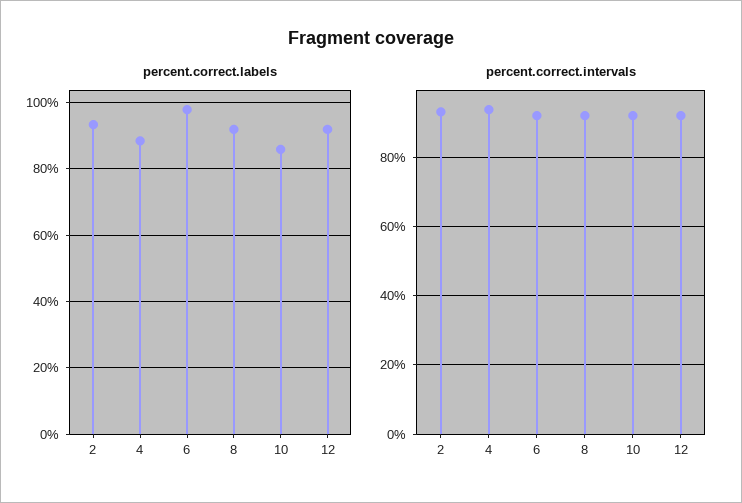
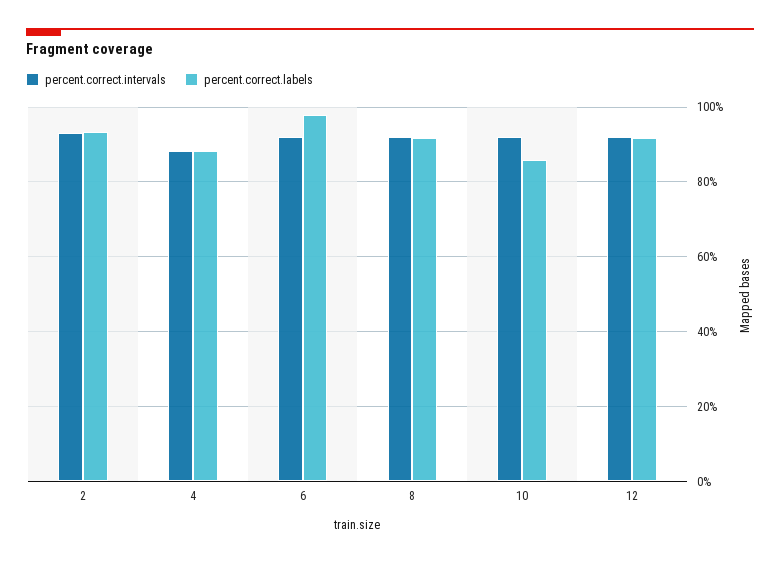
percent.correct.intervals, 4: 94 -> 88

